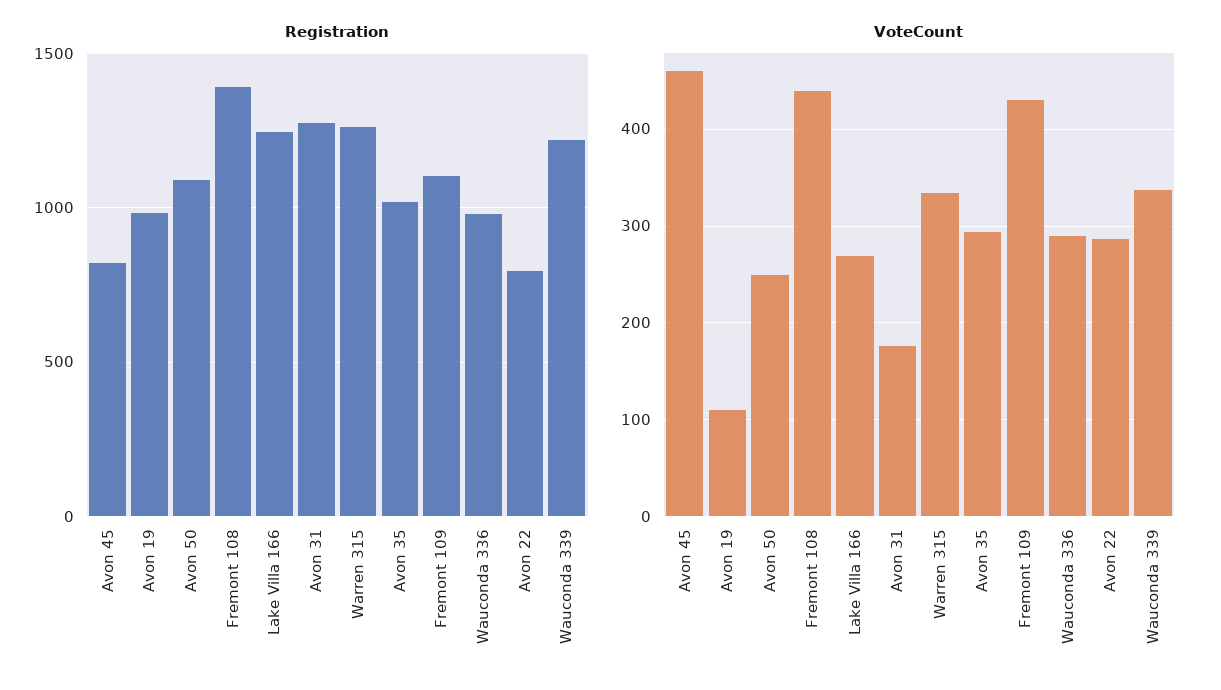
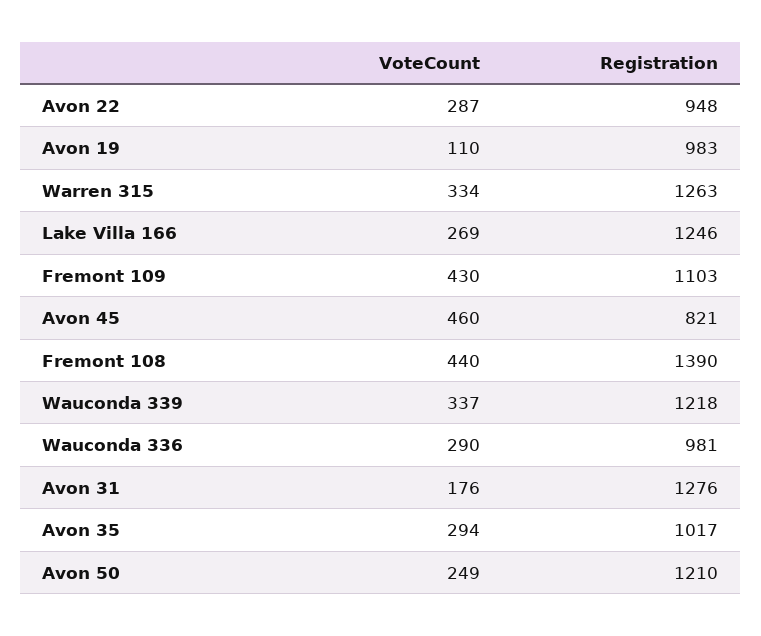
Registration, Avon 50: 1100 -> 1210
Registration, Avon 22: 800 -> 948

